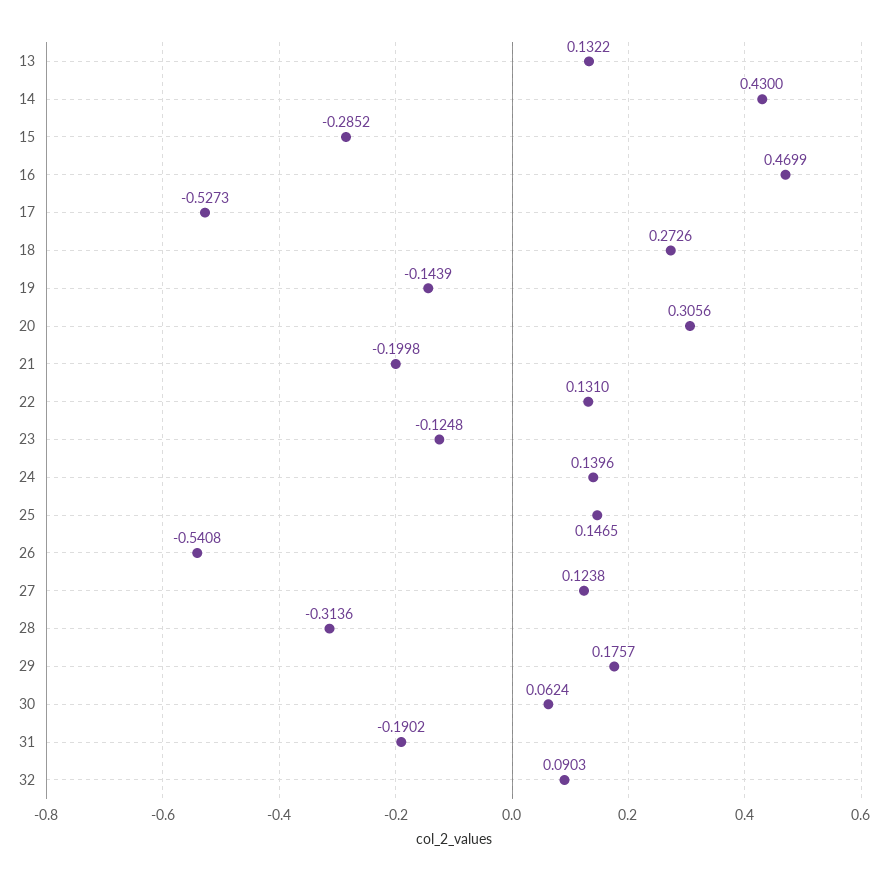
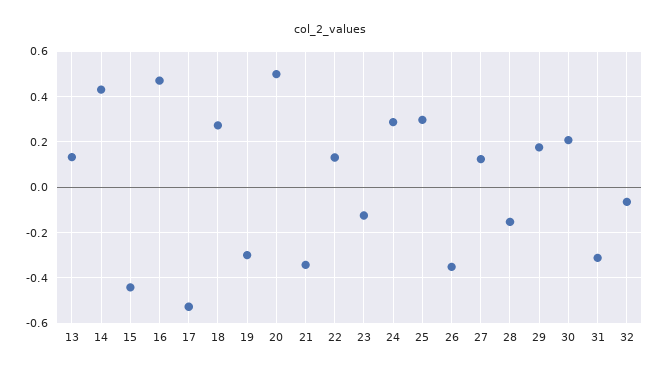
15: -0.2852 -> -0.45
19: -0.1439 -> -0.3
20: 0.3056 -> 0.5
21: -0.1998 -> -0.35
24: 0.1396 -> 0.3
25: 0.1465 -> 0.3
26: -0.5408 -> -0.35
28: -0.3136 -> -0.15
30: 0.0624 -> 0.2
31: -0.1902 -> -0.3
32: 0.0903 -> -0.05

